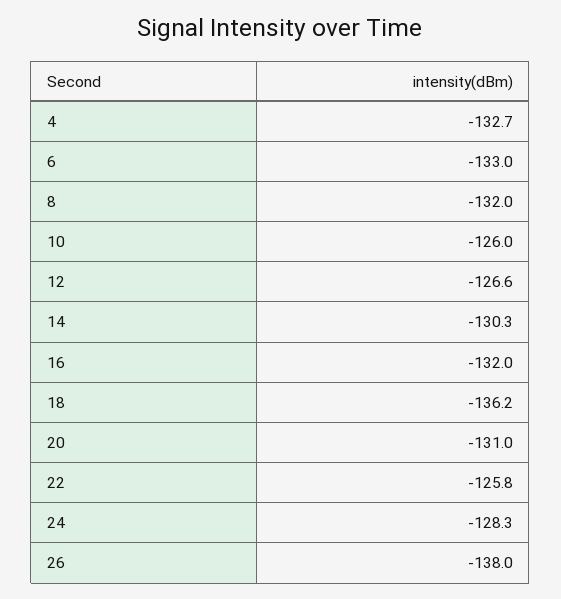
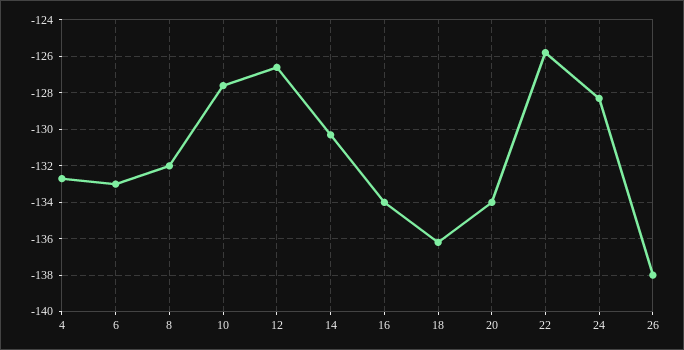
10: -126 -> -127.5
16: -132 -> -134
20: -131 -> -134

